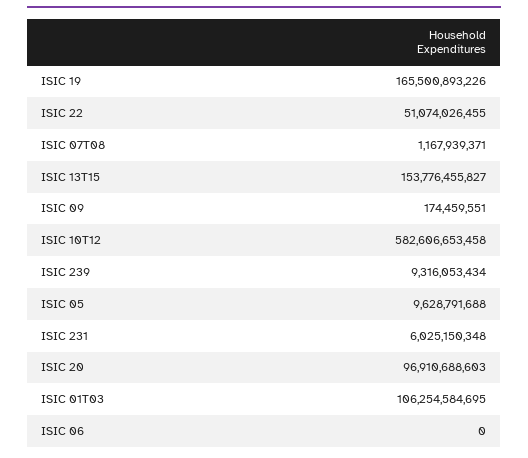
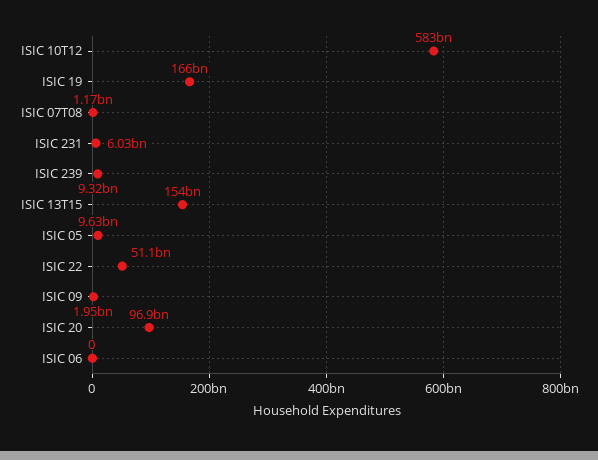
ISIC 09: 174459551 -> 1950000000
ISIC 01T03: 106254584695 -> none

